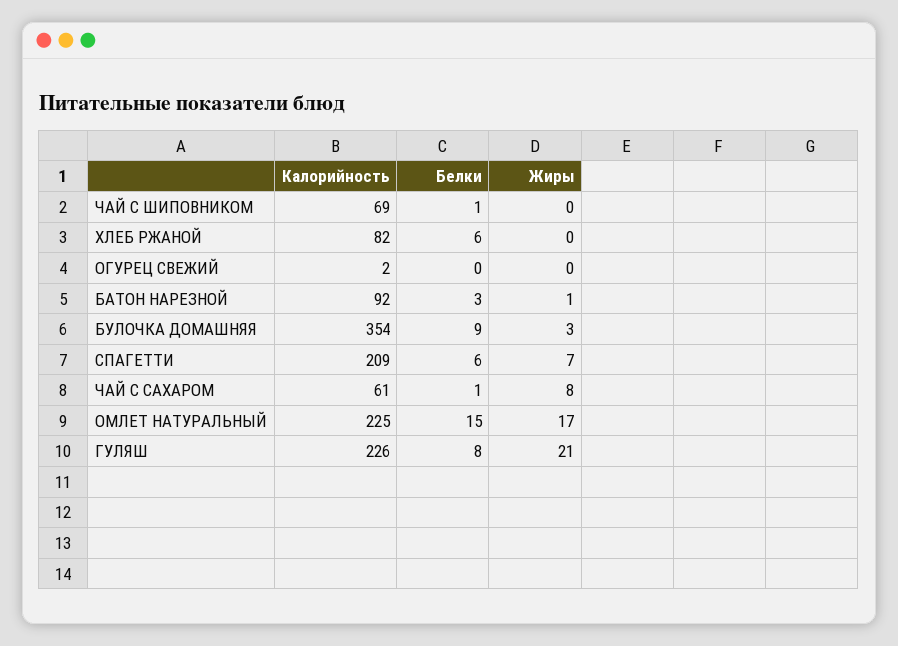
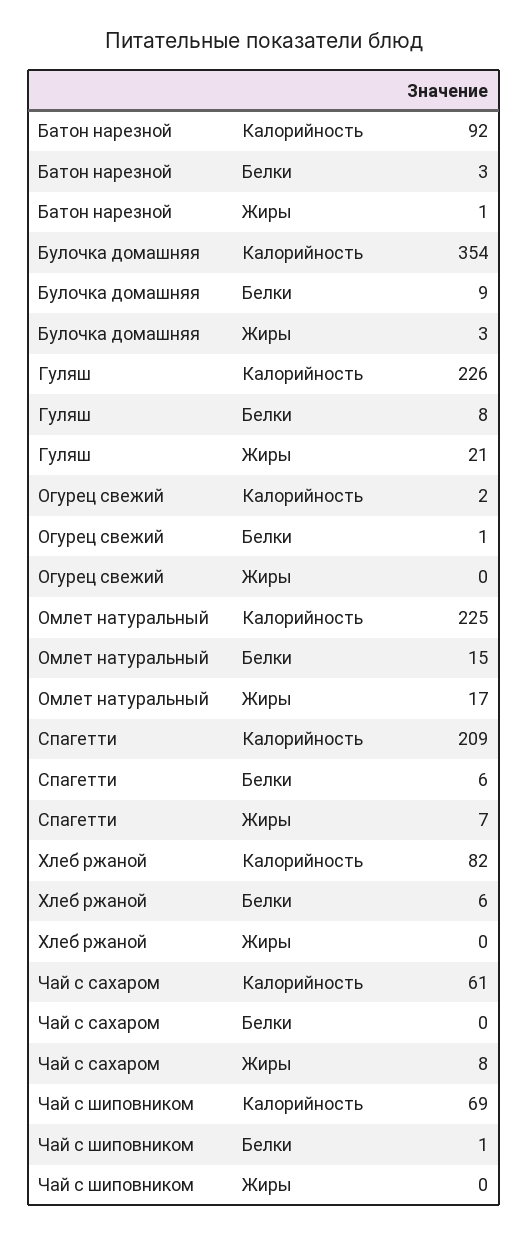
Белки, ОГУРЕЦ СВЕЖИЙ: 0 -> 1
Белки, ЧАЙ С САХАРОМ: 1 -> 0

